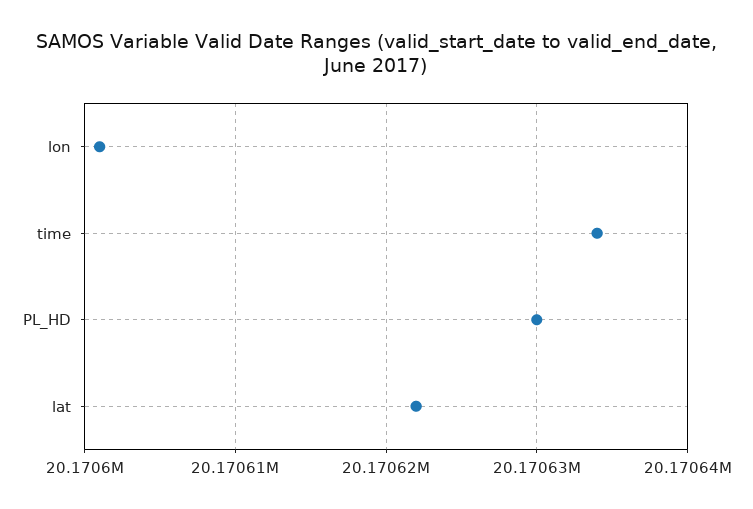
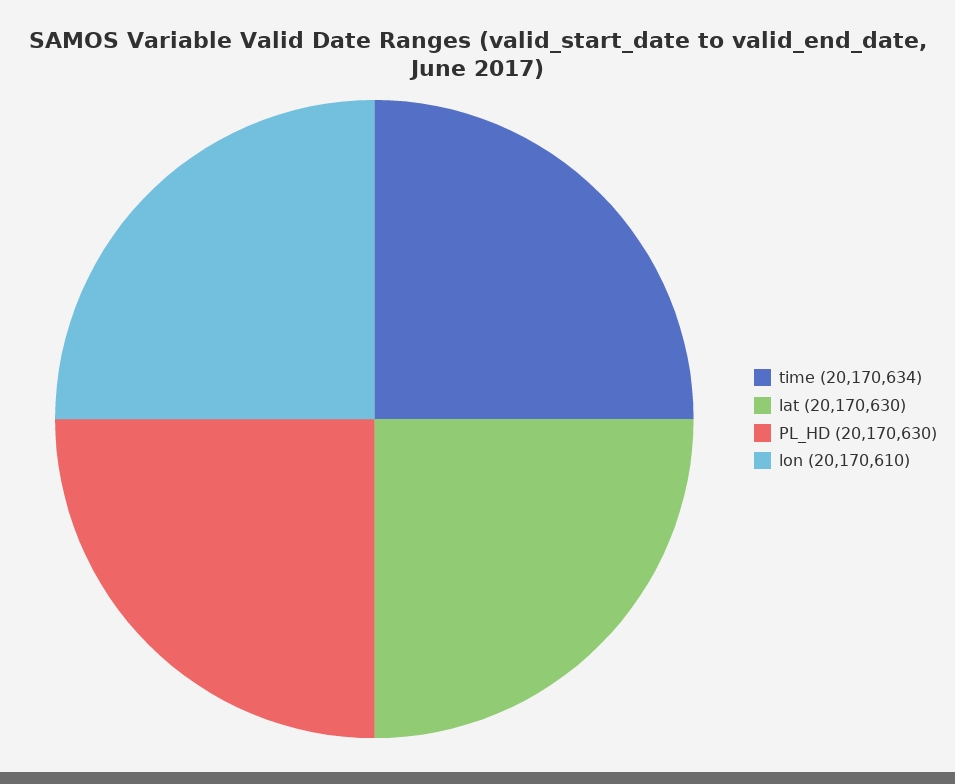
lon: 20170601 -> 20170610
lat: 20170622 -> 20170630

